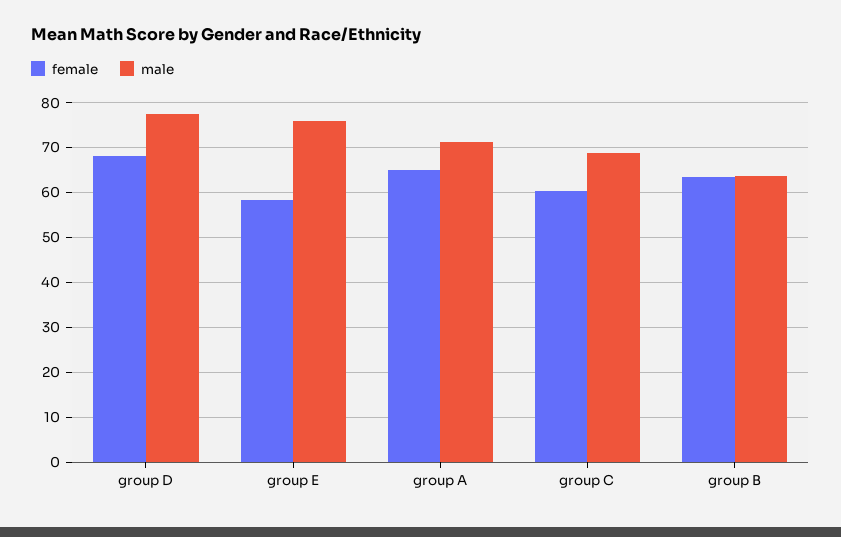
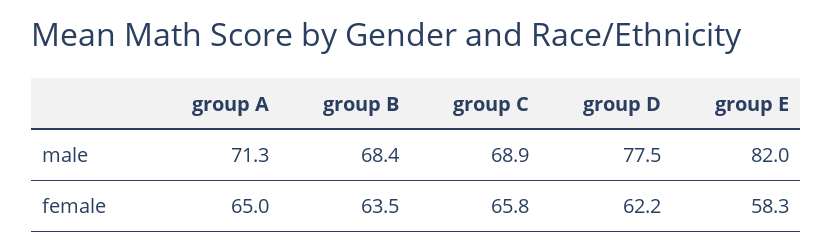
female, group D: 68 -> 62.2
male, group E: 76 -> 82
female, group C: 60 -> 65.8
male, group B: 64 -> 68.4

